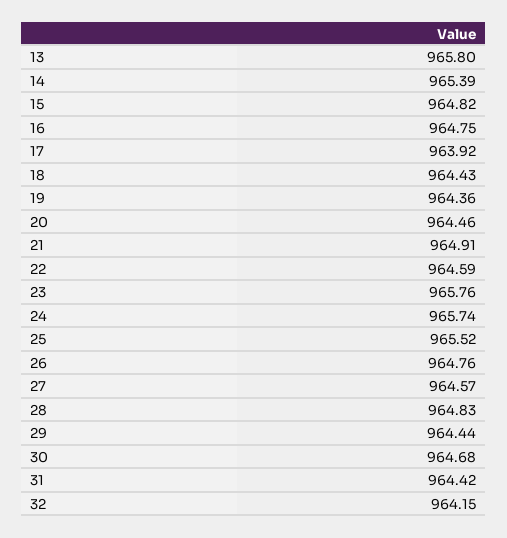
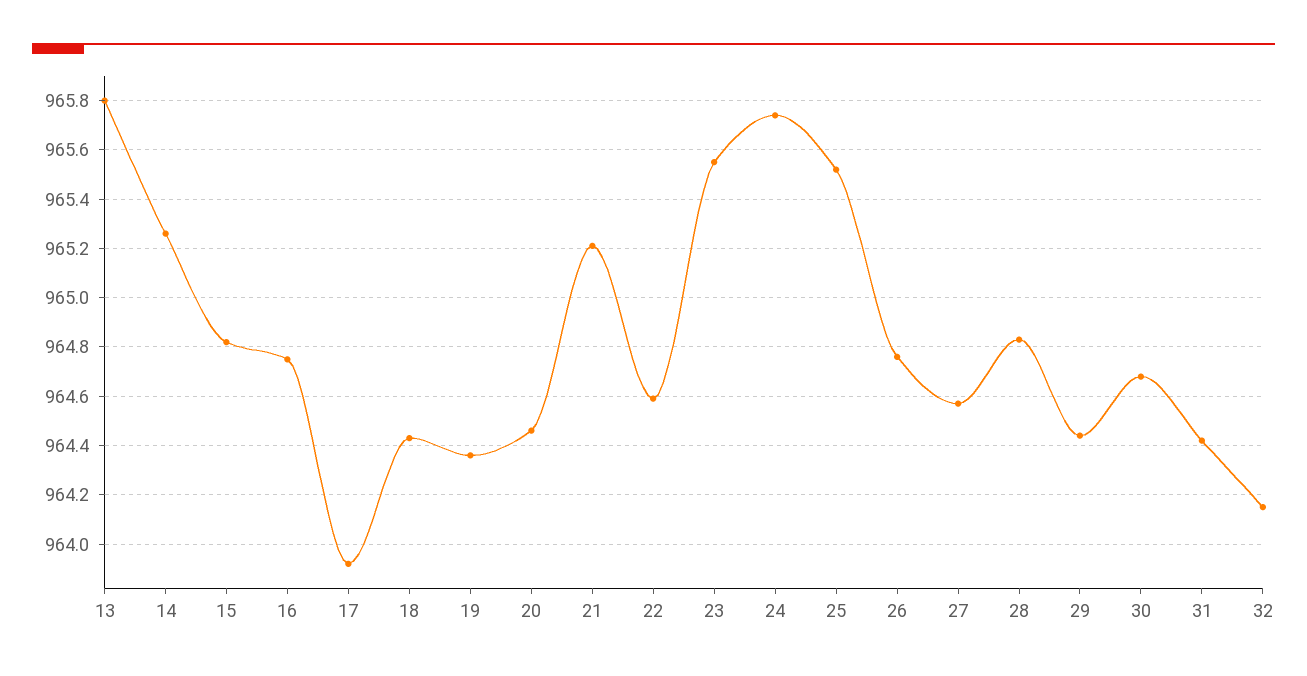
14: 965.39 -> 965.25
21: 964.91 -> 965.2
23: 965.76 -> 965.55

